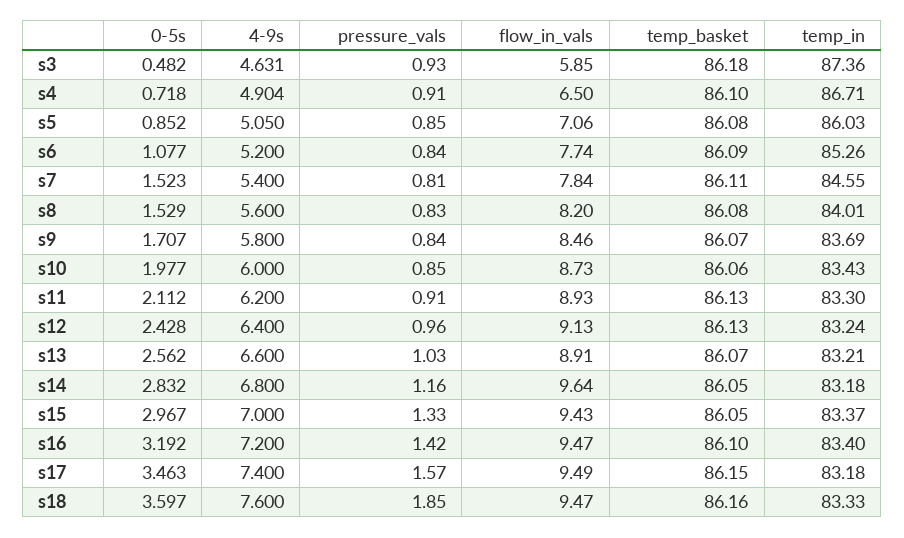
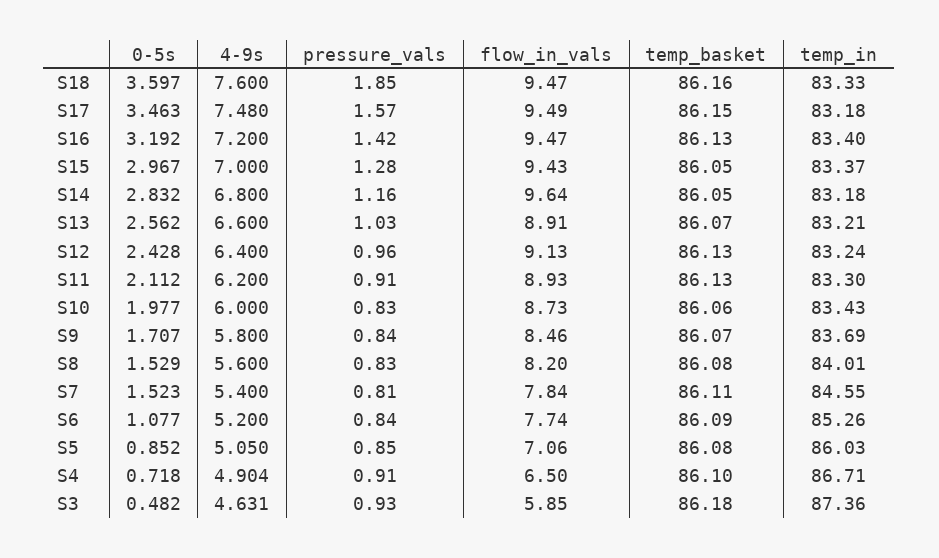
pressure_vals, s10: 0.85 -> 0.83
pressure_vals, s15: 1.33 -> 1.28
temp_basket, s16: 86.1 -> 86.13
4-9s, s17: 7.4 -> 7.48

